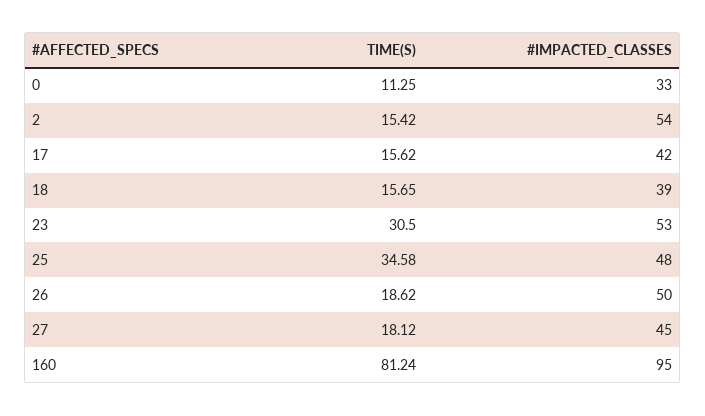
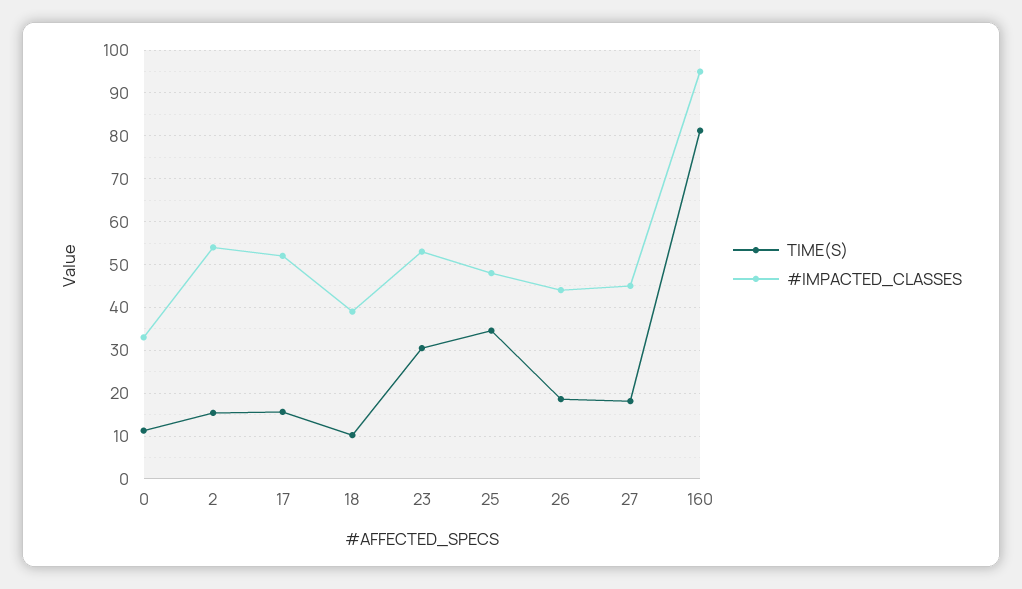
#IMPACTED_CLASSES, 17: 42 -> 52
TIME(S), 18: 15.65 -> 10
#IMPACTED_CLASSES, 26: 50 -> 44

